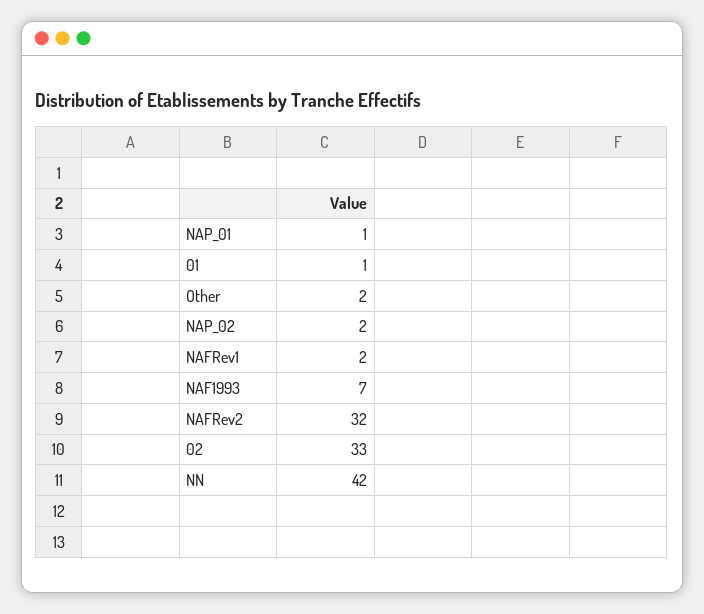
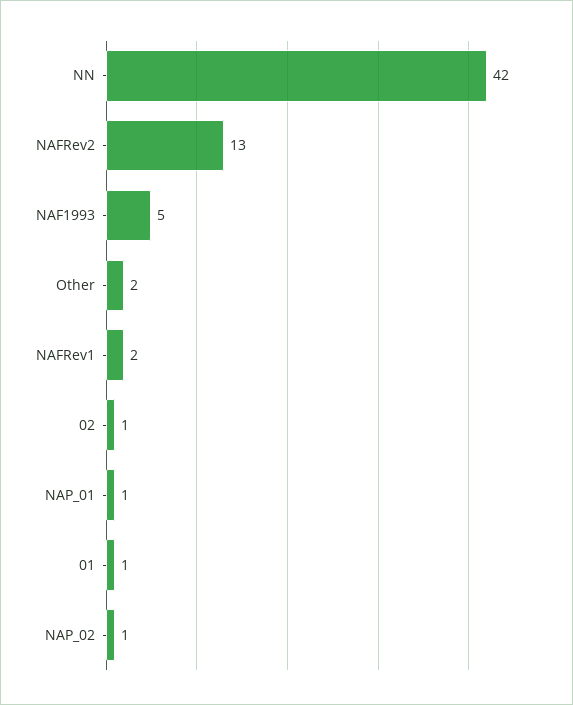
NAP_02: 2 -> 1
NAF1993: 7 -> 5
NAFRev2: 32 -> 13
02: 33 -> 1

